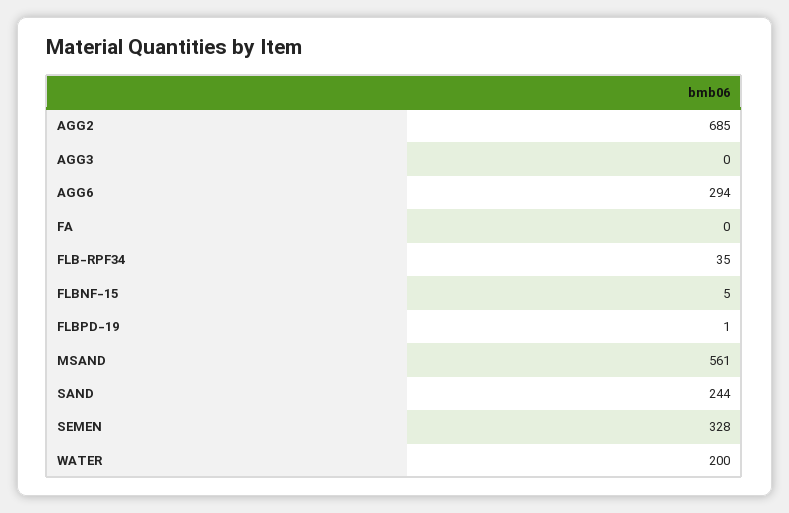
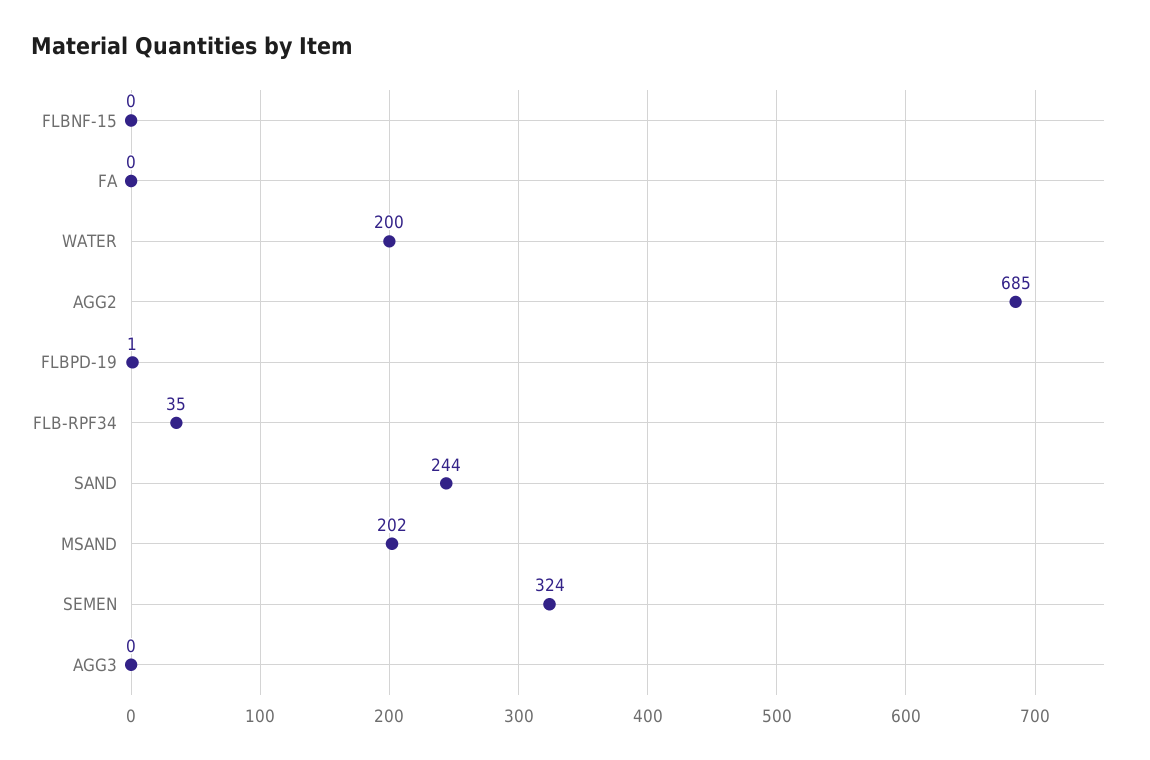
AGG6: 294 -> none
FLBNF-15: 5 -> 0
MSAND: 561 -> 202
SEMEN: 328 -> 324

